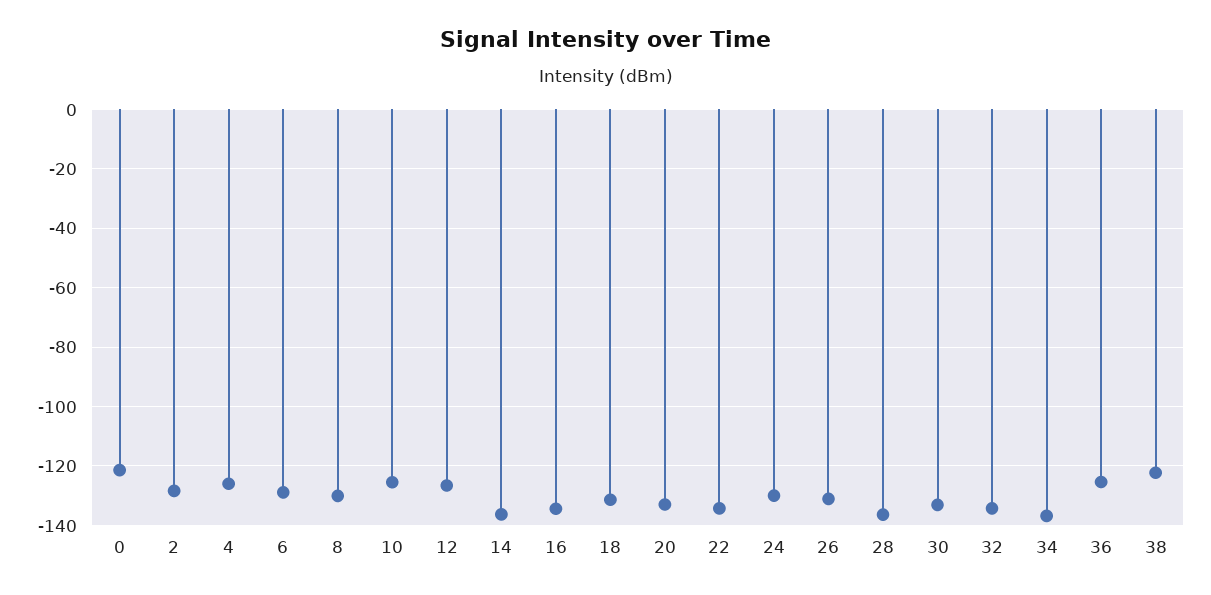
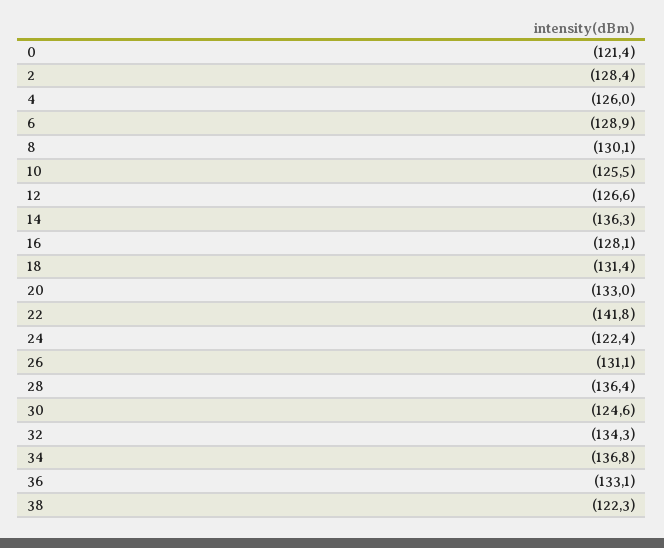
16: -135 -> -128.1
22: -135 -> -141.8
24: -130 -> -122.4
30: -132.5 -> -124.6
36: -125 -> -133.1

